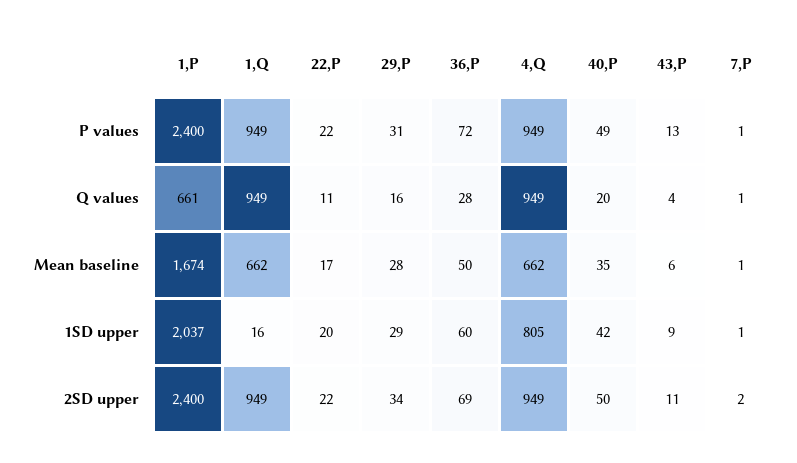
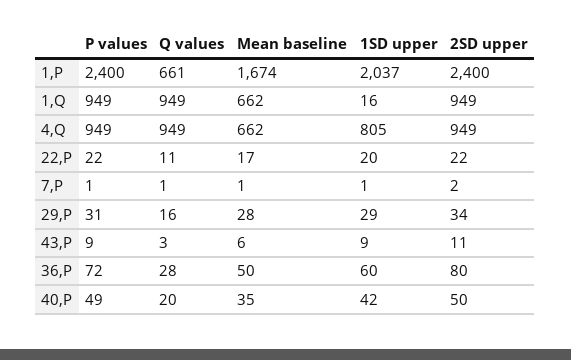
43,P, P values: 13 -> 9
43,P, Q values: 4 -> 3
36,P, 2SD upper: 69 -> 80

